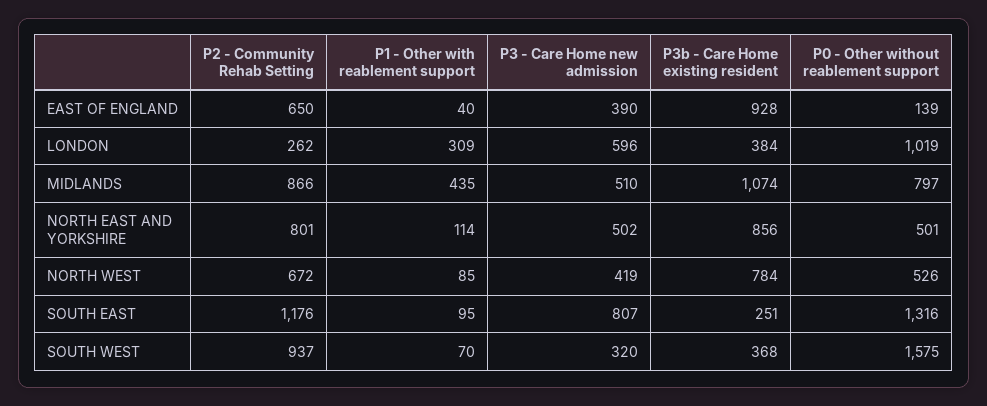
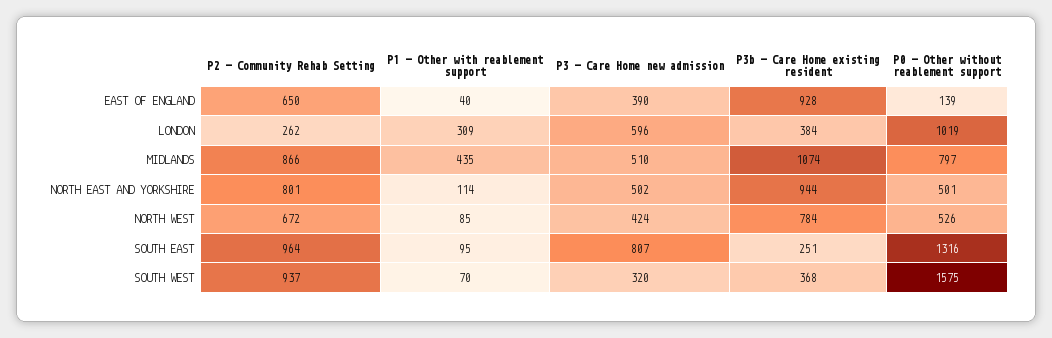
P3b - Care Home existing resident, NORTH EAST AND YORKSHIRE: 856 -> 944
P3 - Care Home new admission, NORTH WEST: 419 -> 424
P2 - Community Rehab Setting, SOUTH EAST: 1176 -> 964

